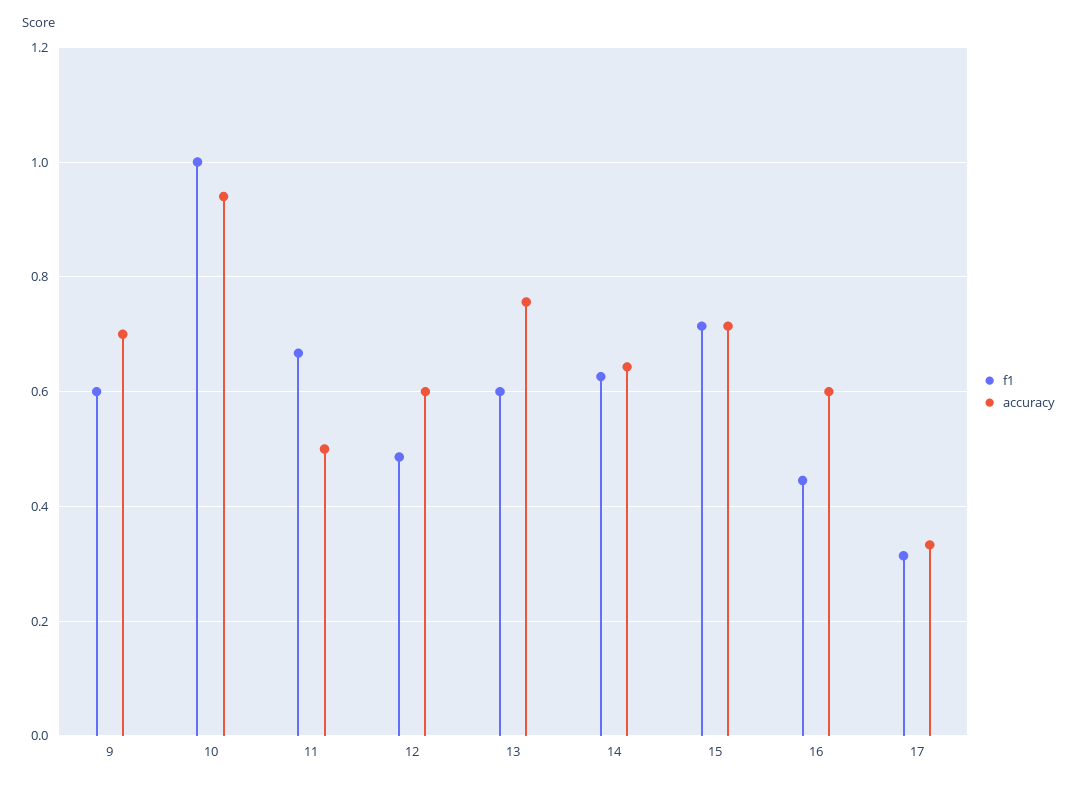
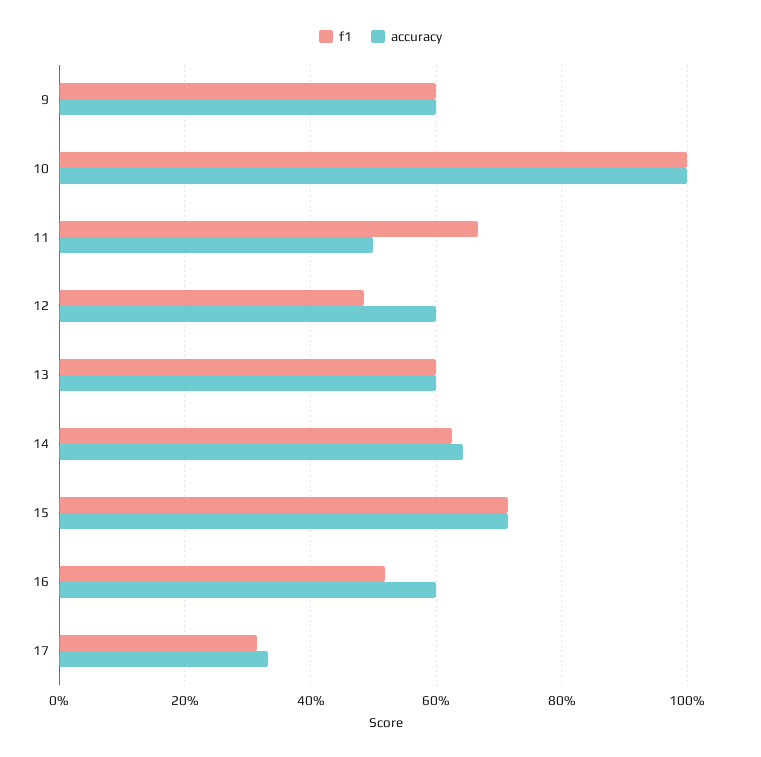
accuracy, 9: 0.7 -> 0.6
accuracy, 10: 0.94 -> 1
accuracy, 13: 0.76 -> 0.6
f1, 16: 0.44 -> 0.52

